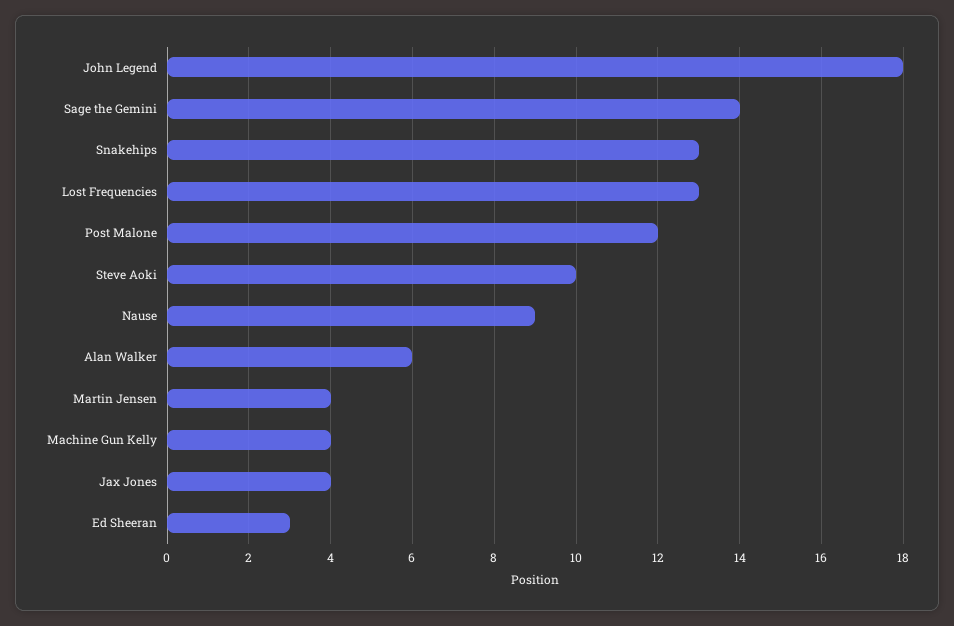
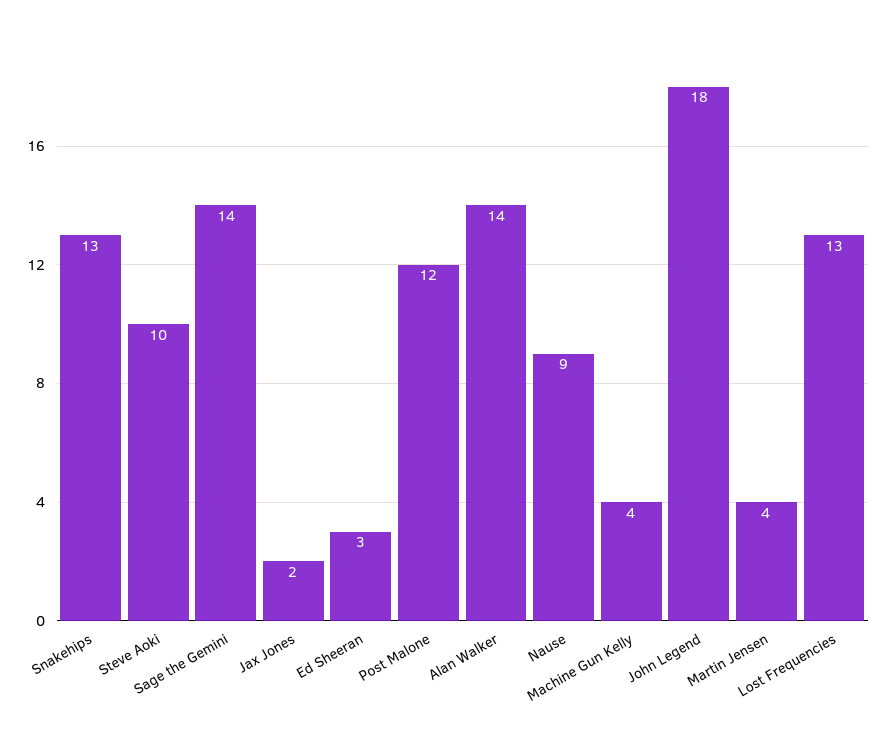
Alan Walker: 6 -> 14
Jax Jones: 4 -> 2

